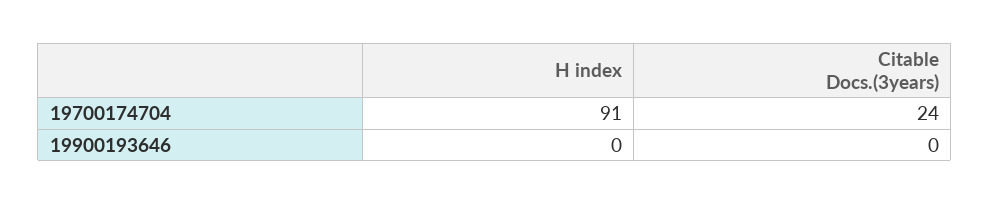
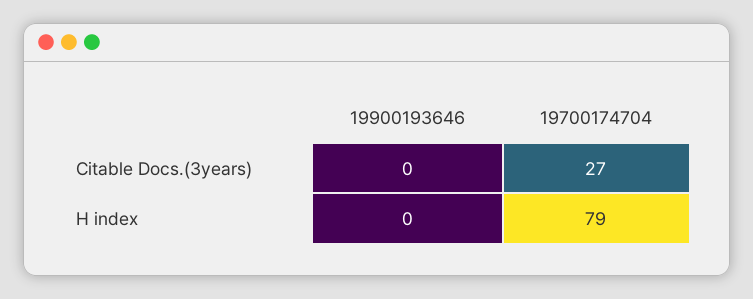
H index, 19700174704: 91 -> 79
Citable Docs.(3years), 19700174704: 24 -> 27

